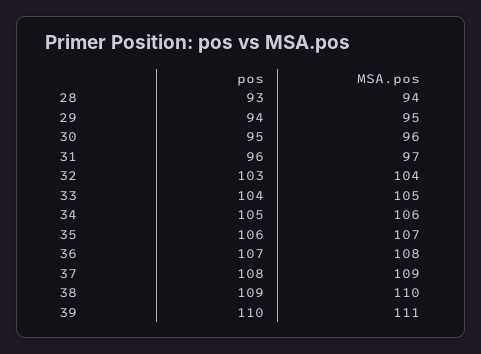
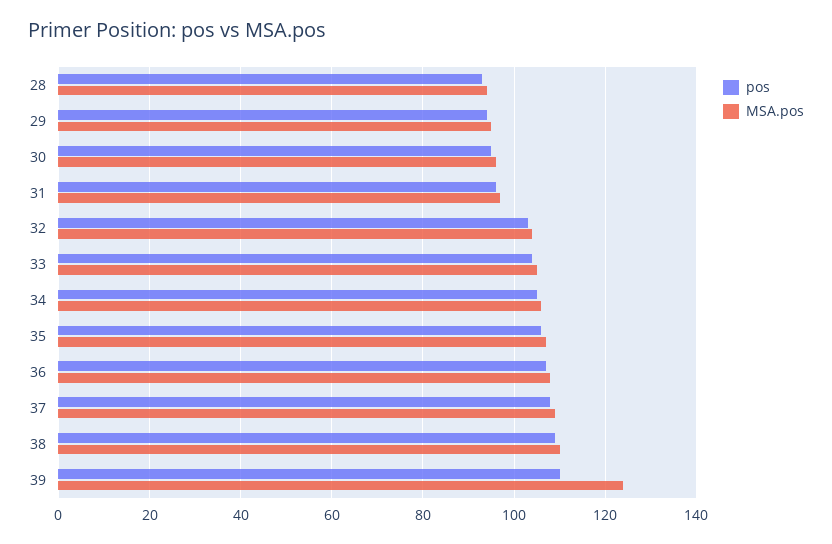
MSA.pos, 39: 111 -> 125

